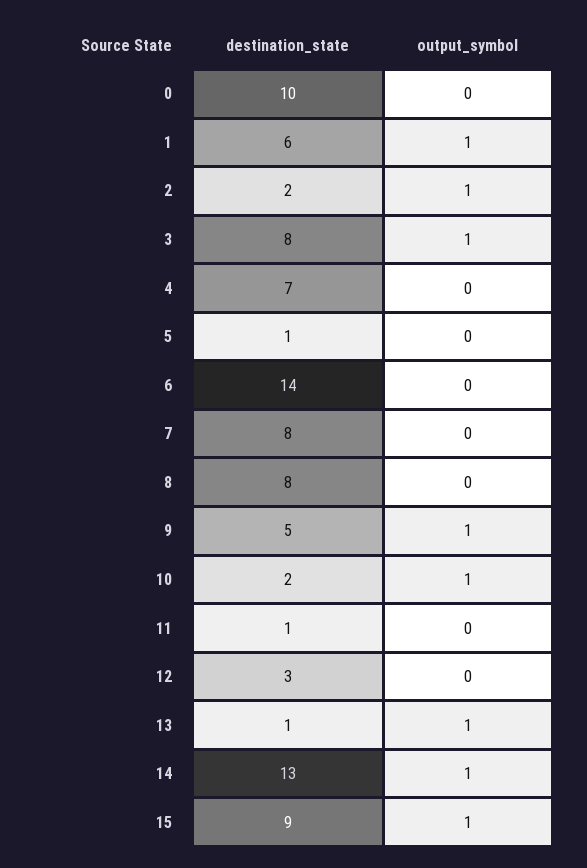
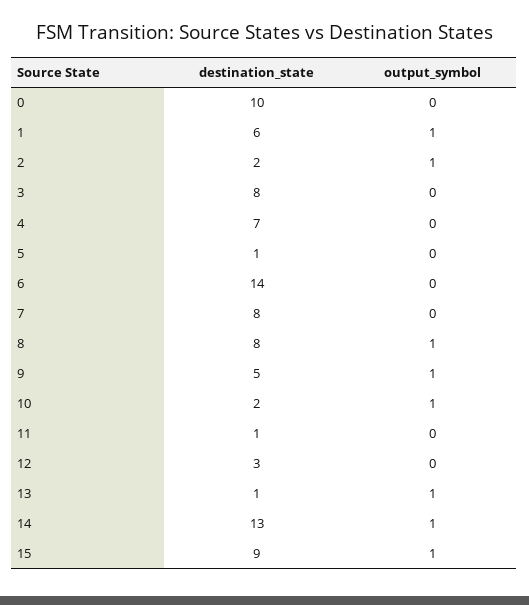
output_symbol, 3: 1 -> 0
output_symbol, 8: 0 -> 1

